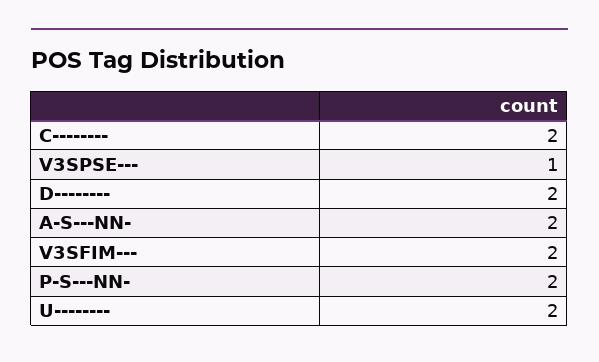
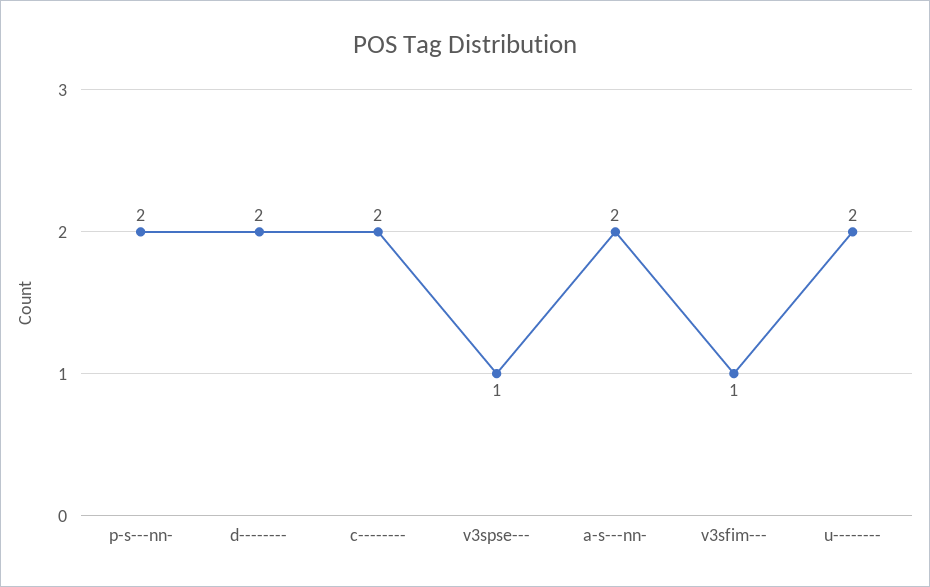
V3SFIM---: 2 -> 1

